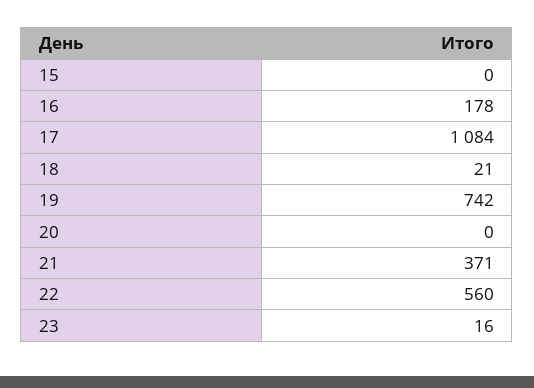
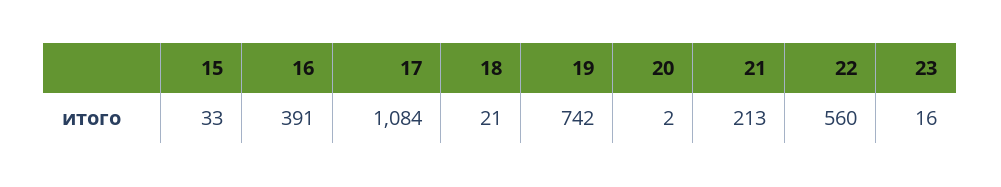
15: 0 -> 33
16: 178 -> 391
20: 0 -> 2
21: 371 -> 213

